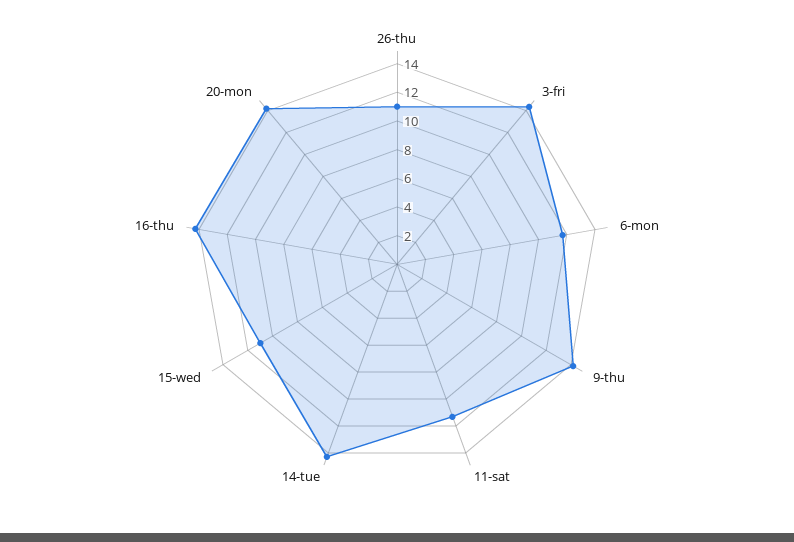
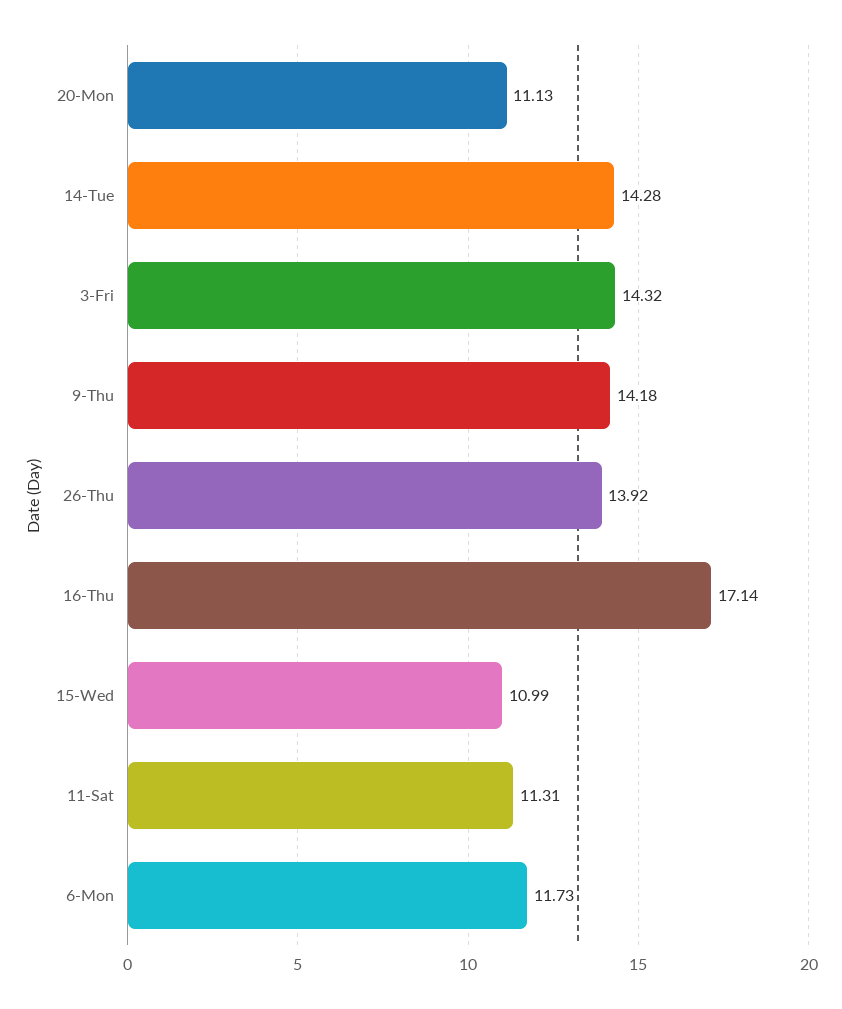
26-thu: 11 -> 13.92
16-thu: 14 -> 17.14
20-mon: 14 -> 11.13

